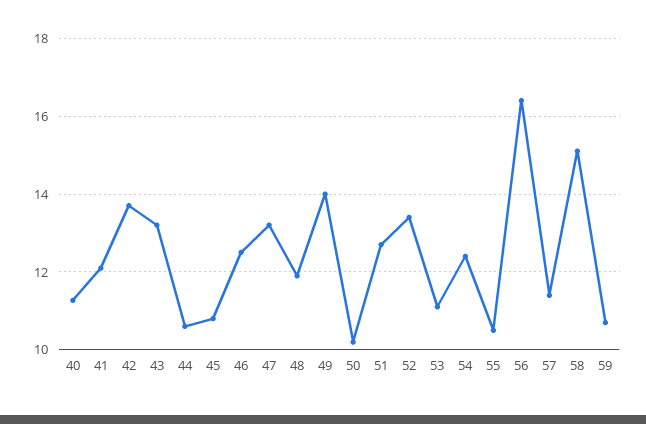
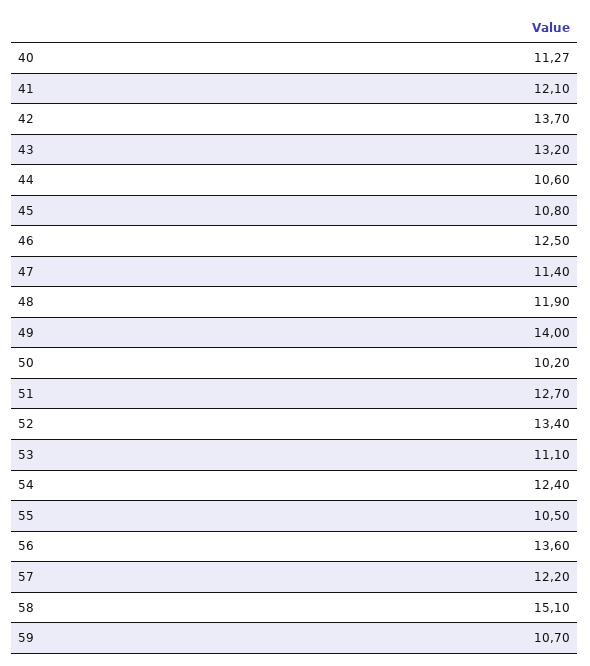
47: 13.2 -> 11.4
56: 16.4 -> 13.6
57: 11.4 -> 12.2

